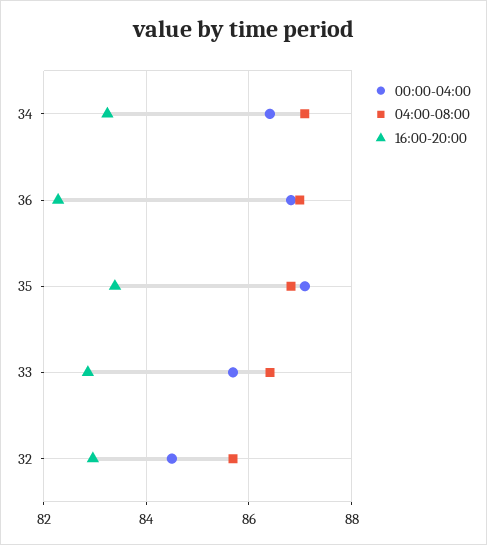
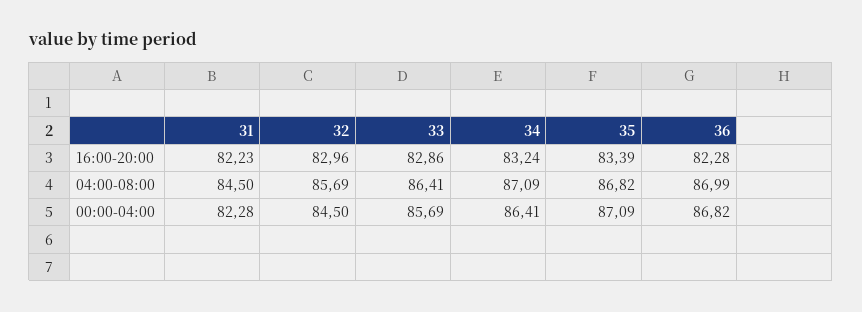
16:00-20:00, 31: none -> 82.23
04:00-08:00, 31: none -> 84.5
00:00-04:00, 31: none -> 82.28

